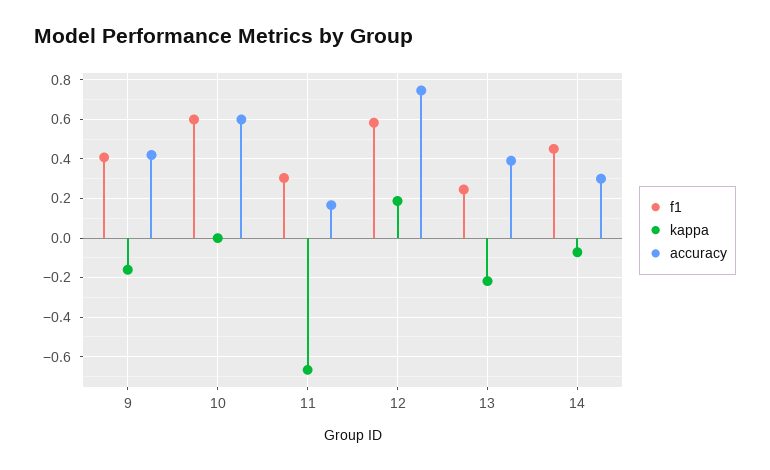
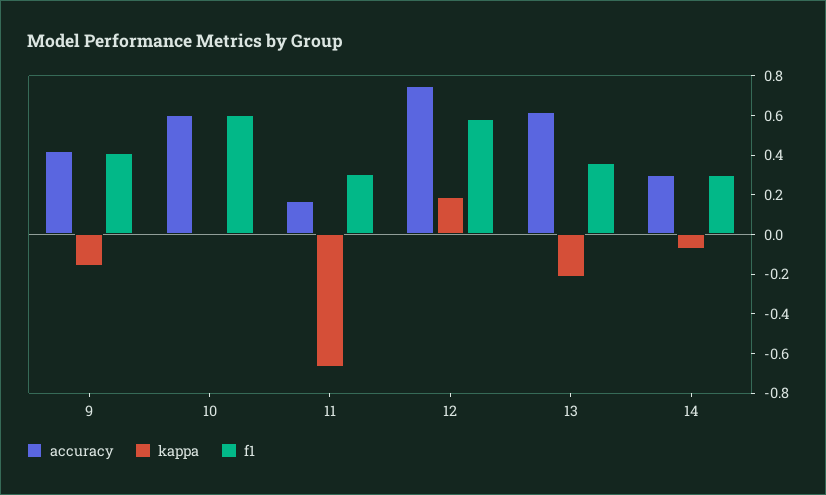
f1, 13: 0.25 -> 0.35
accuracy, 13: 0.4 -> 0.6
f1, 14: 0.45 -> 0.3

